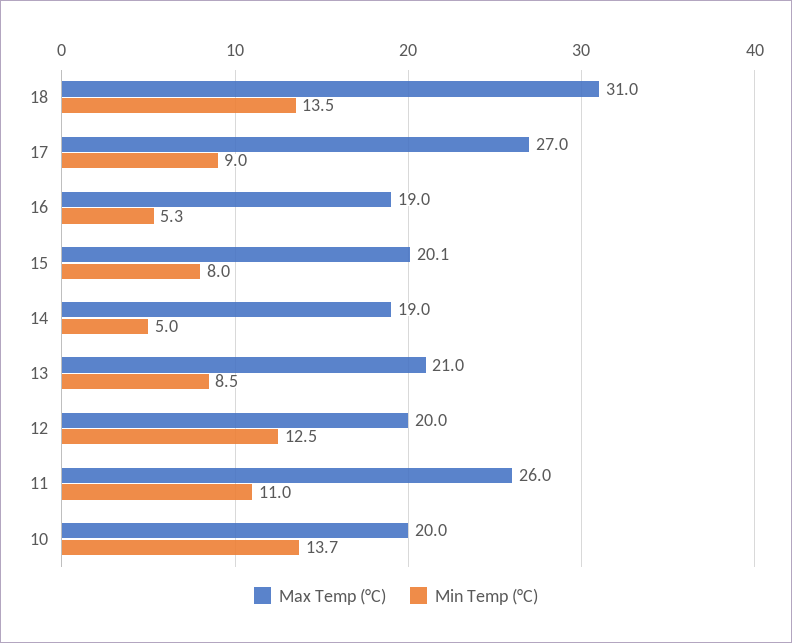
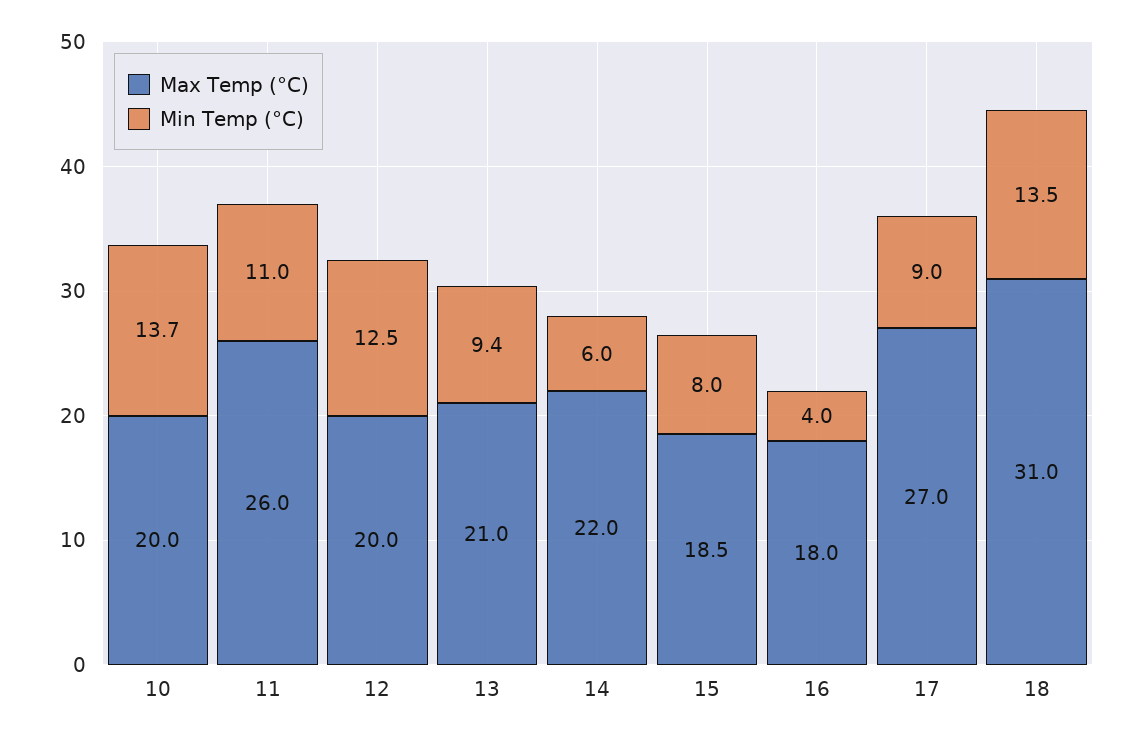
Max Temp (°C), 16: 19 -> 18
Min Temp (°C), 16: 5.3 -> 4
Max Temp (°C), 15: 20.1 -> 18.5
Max Temp (°C), 14: 19 -> 22
Min Temp (°C), 14: 5 -> 6
Min Temp (°C), 13: 8.5 -> 9.4

